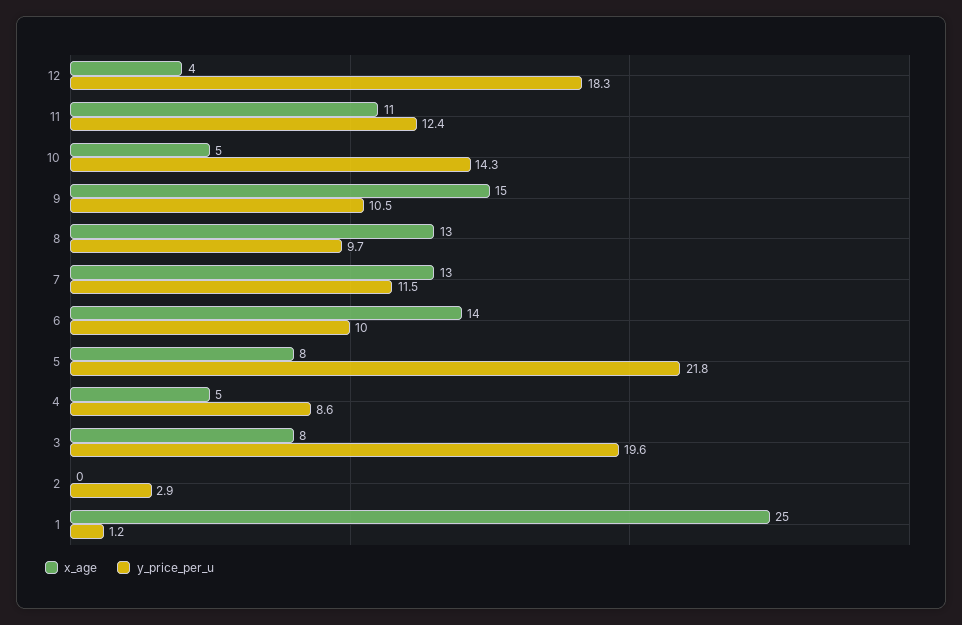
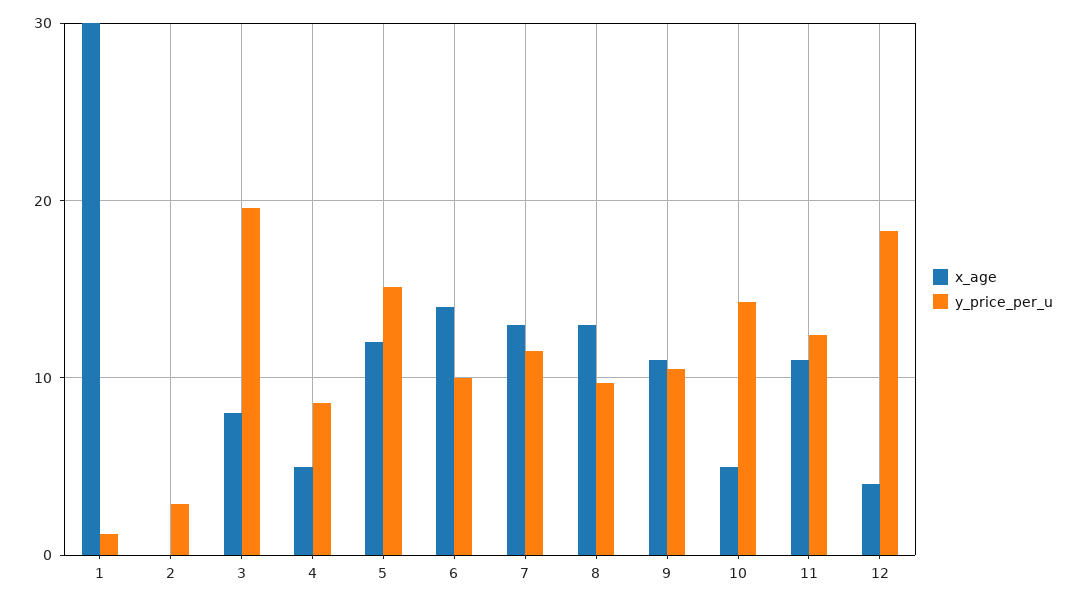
x_age, 9: 15 -> 11
x_age, 5: 8 -> 12
y_price_per_u, 5: 21.8 -> 15
x_age, 1: 25 -> 30

